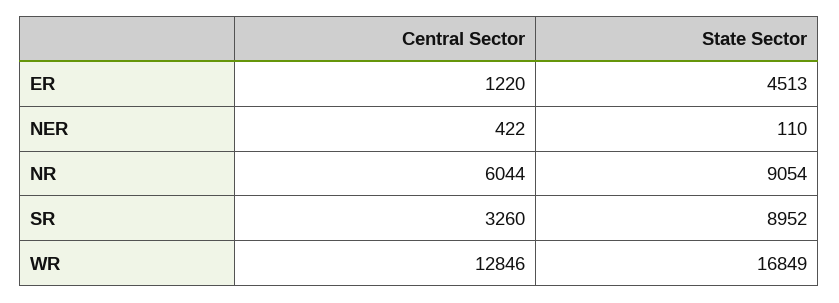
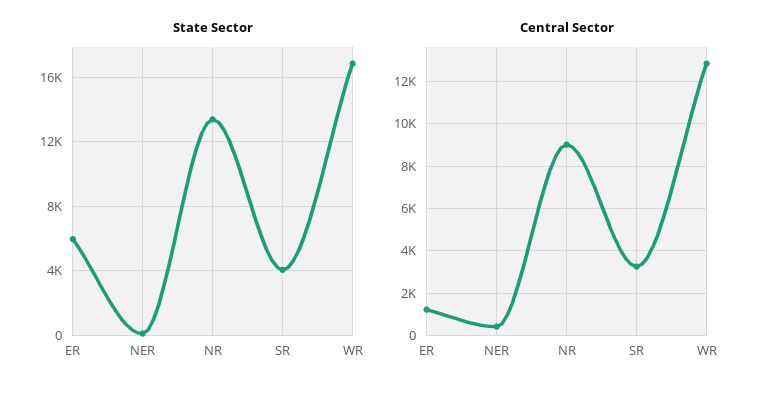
State Sector, ER: 4513 -> 6000
Central Sector, NR: 6044 -> 9000
State Sector, NR: 9054 -> 13500
State Sector, SR: 8952 -> 4000

